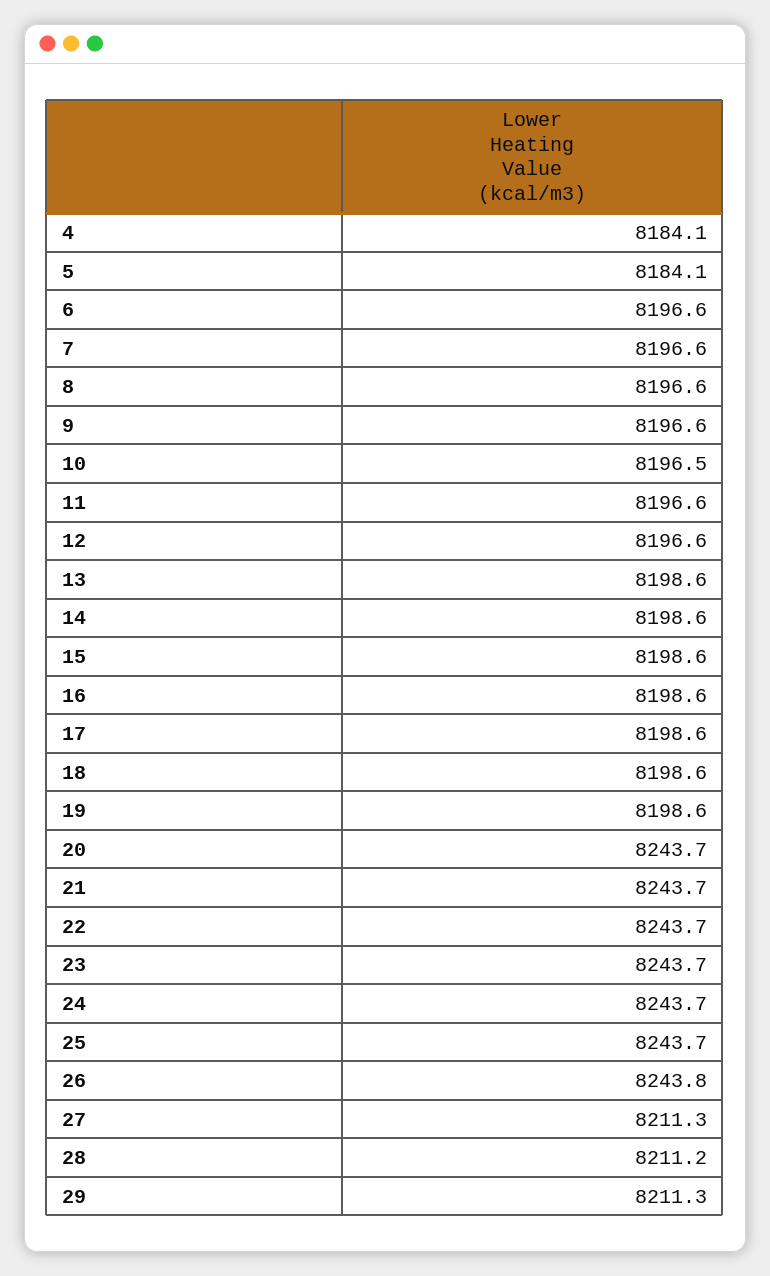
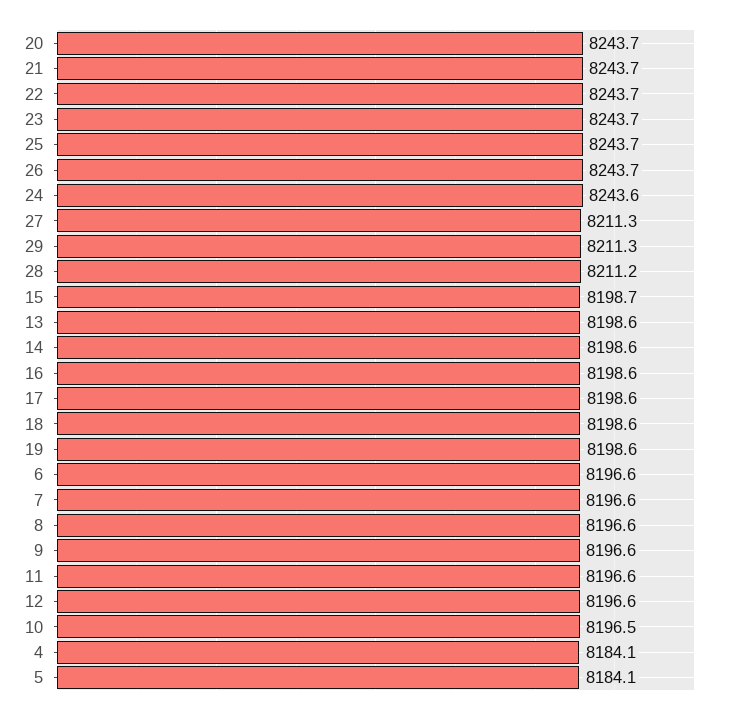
15: 8198.6 -> 8198.7
24: 8243.7 -> 8243.6
26: 8243.8 -> 8243.7

